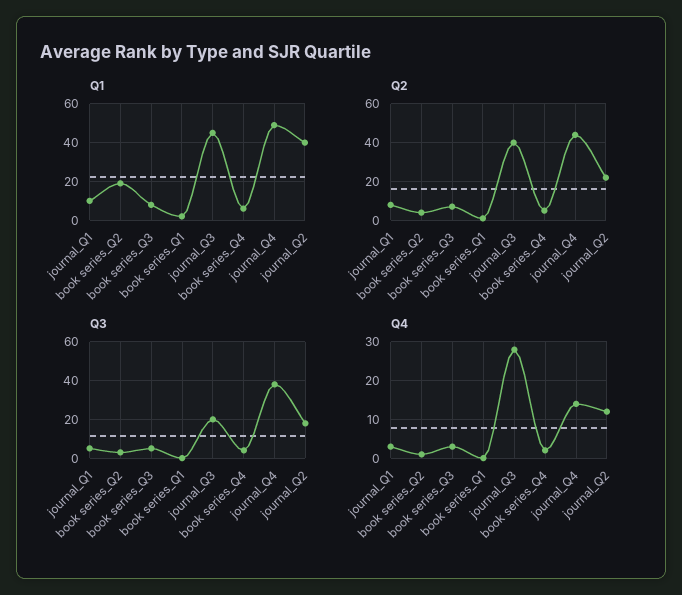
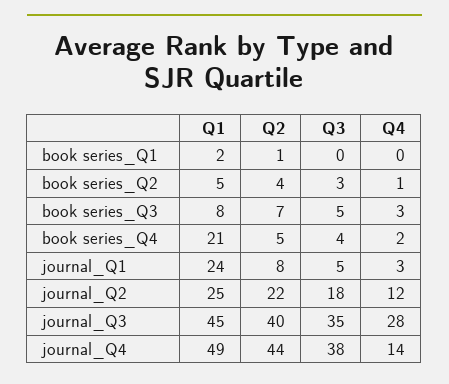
Q1, journal_Q1: 10 -> 24
Q1, book series_Q2: 20 -> 5
Q1, book series_Q4: 5 -> 21
Q1, journal_Q2: 40 -> 25
Q3, journal_Q3: 20 -> 35

